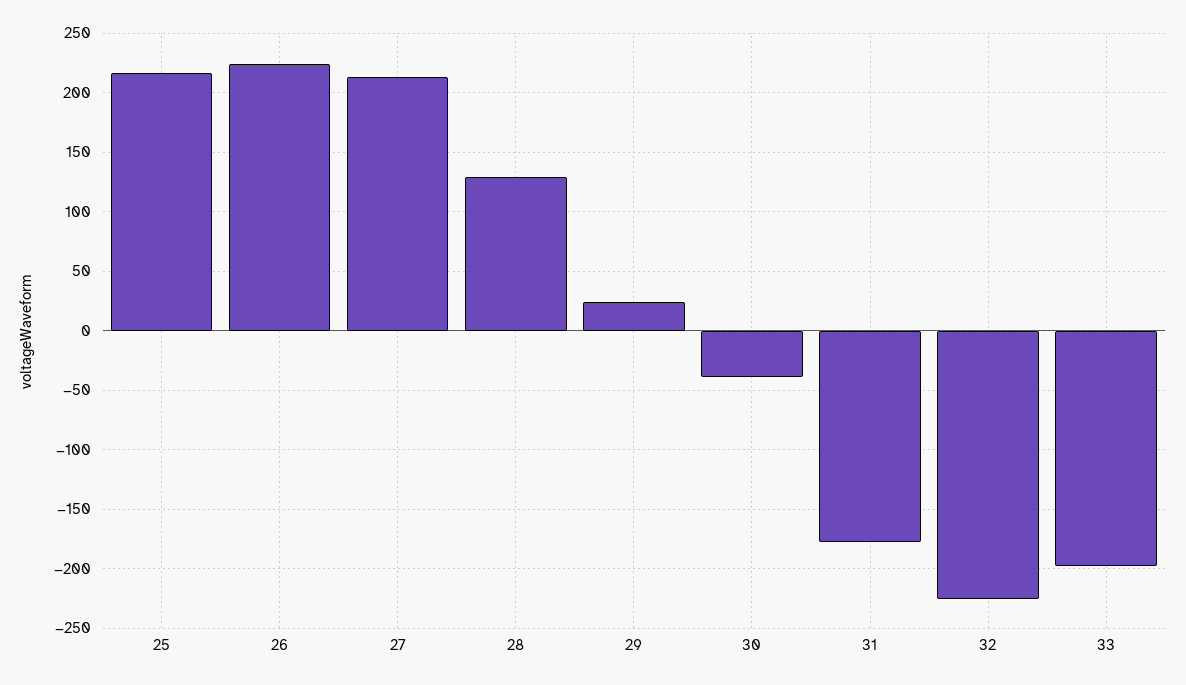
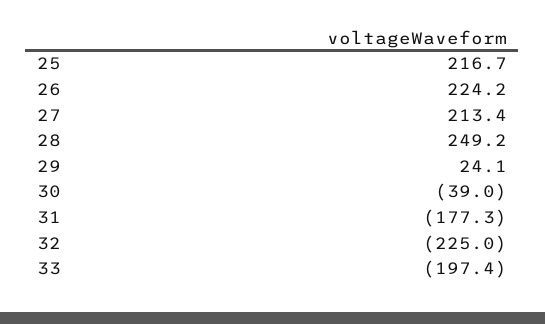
28: 130 -> 249.2

